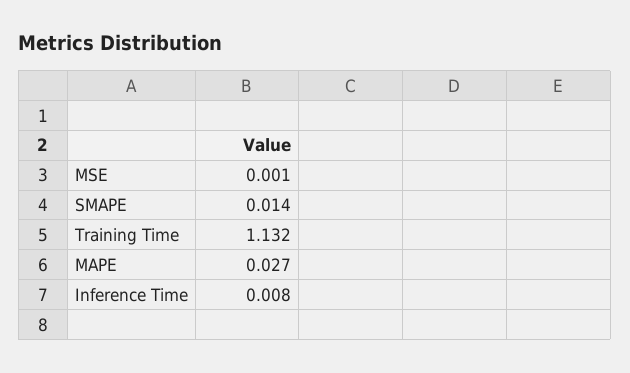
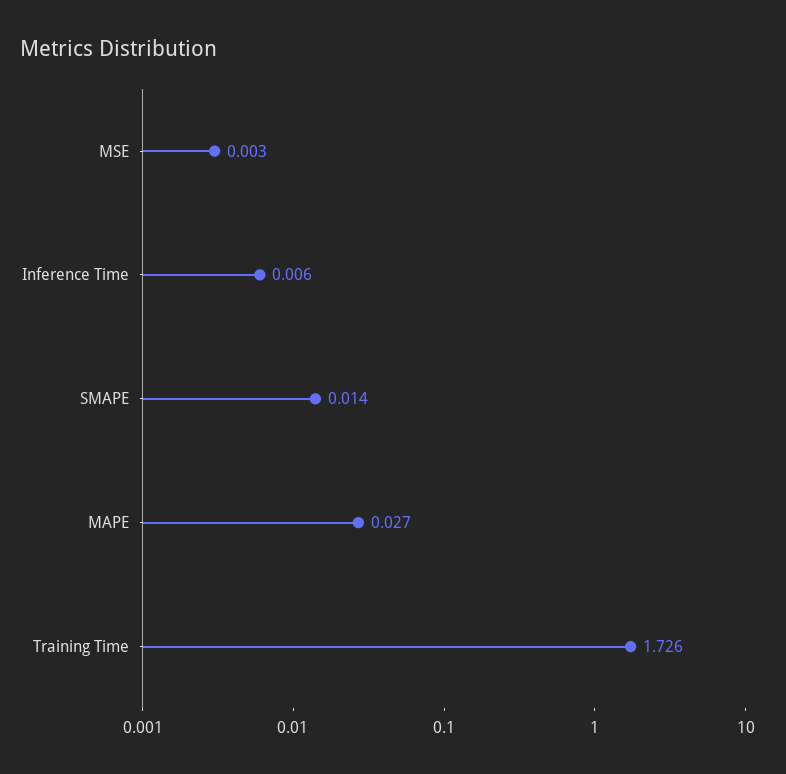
MSE: 0.001 -> 0.003
Training Time: 1.132 -> 1.726
Inference Time: 0.008 -> 0.006

